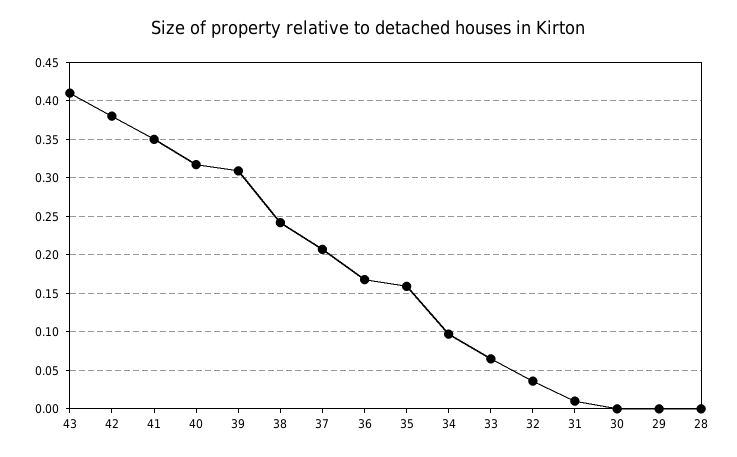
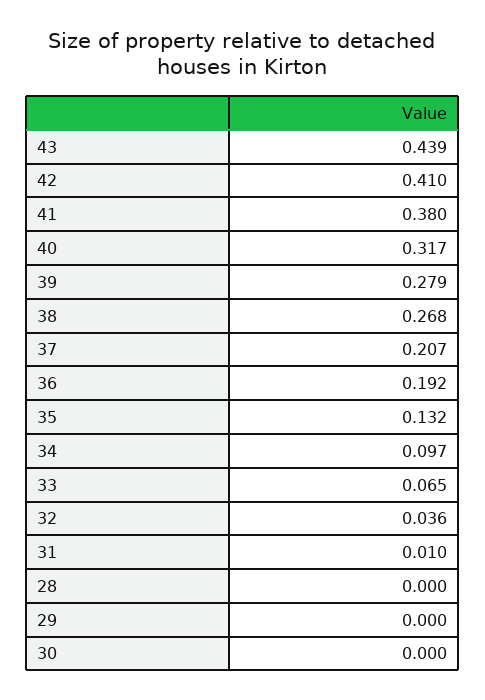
43: 0.41 -> 0.439
42: 0.38 -> 0.41
41: 0.35 -> 0.38
39: 0.31 -> 0.279
38: 0.24 -> 0.268
36: 0.17 -> 0.192
35: 0.16 -> 0.132

